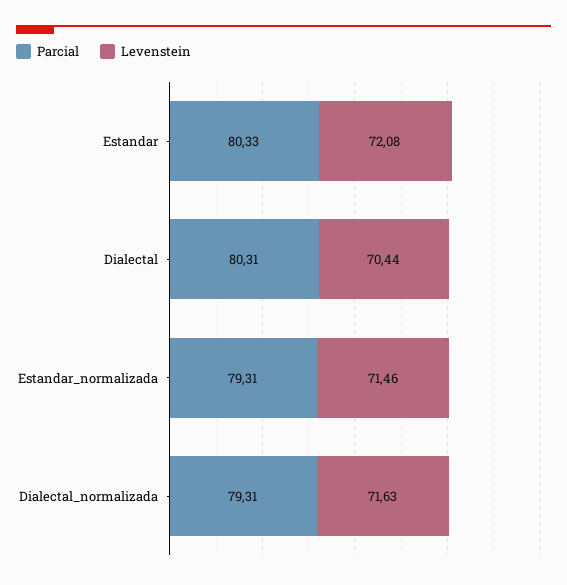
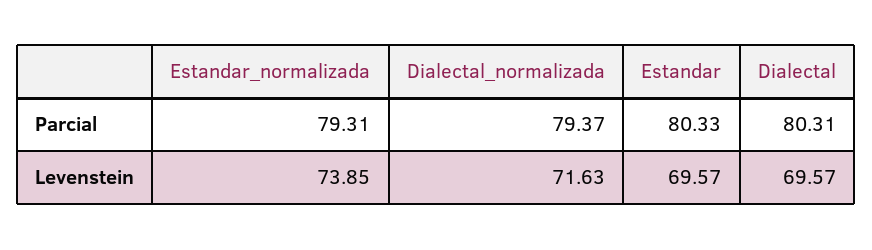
Levenstein, Estandar: 72.08 -> 69.57
Levenstein, Dialectal: 70.44 -> 69.57
Levenstein, Estandar_normalizada: 71.46 -> 73.85
Parcial, Dialectal_normalizada: 79.31 -> 79.37

